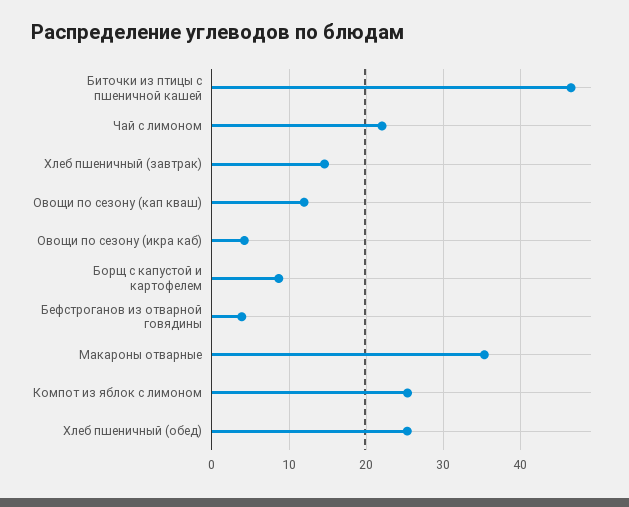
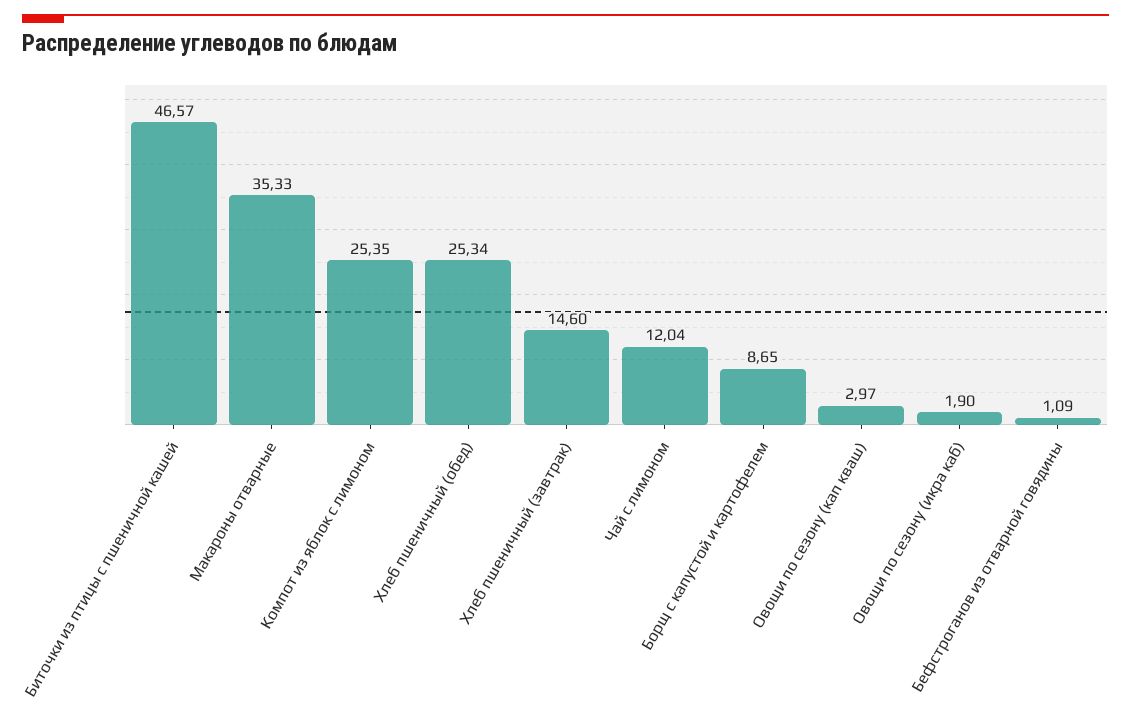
Чай с лимоном: 22 -> 12.04
Овощи по сезону (кап кваш): 12 -> 2.97
Овощи по сезону (икра каб): 4 -> 1.9
Бефстроганов из отварной говядины: 4 -> 1.09

